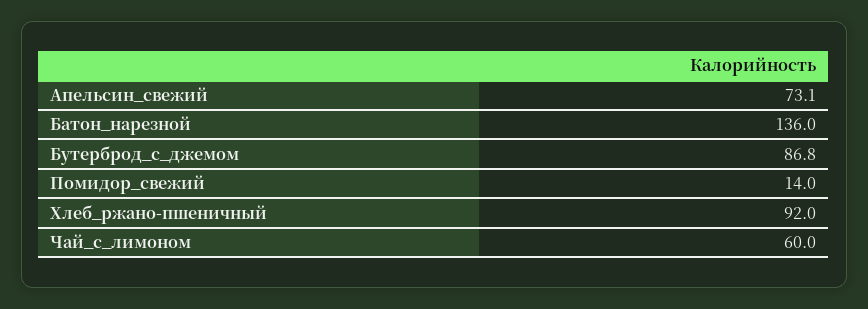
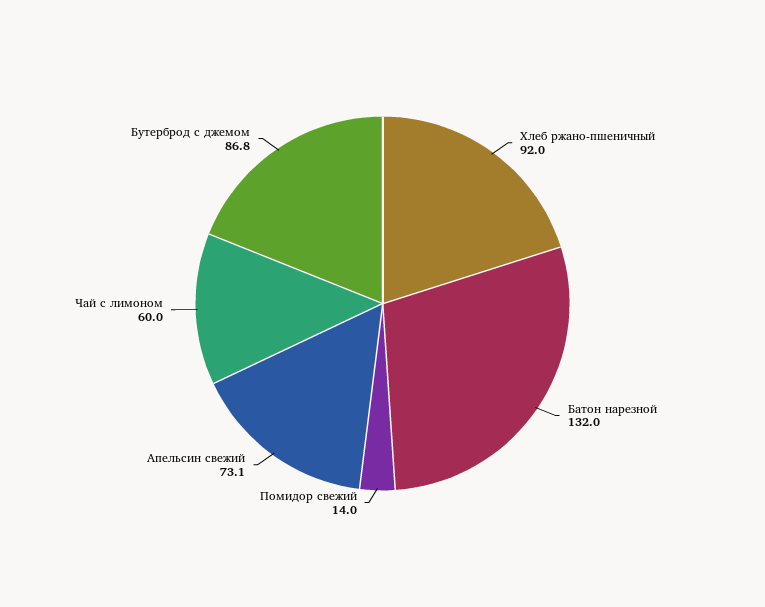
Батон_нарезной: 136 -> 132

